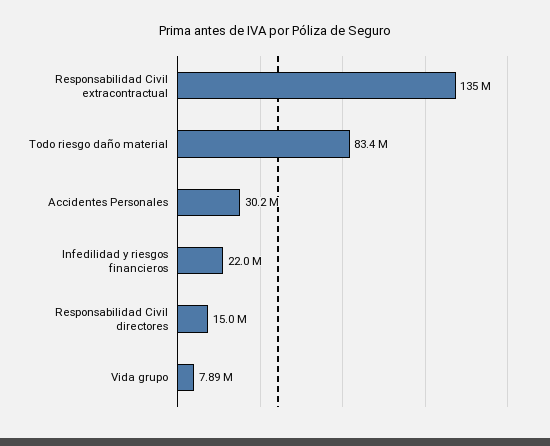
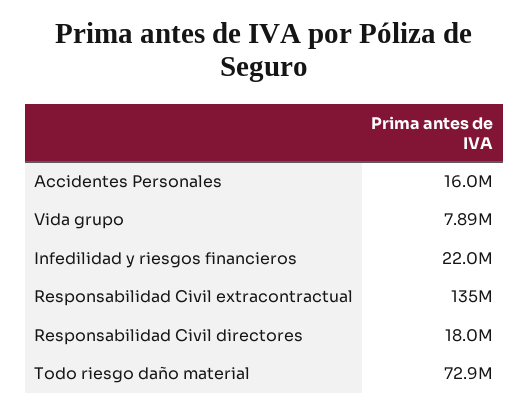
Todo riesgo daño material: 83400000 -> 72900000
Accidentes Personales: 30200000 -> 16000000
Responsabilidad Civil directores: 15000000 -> 18000000

